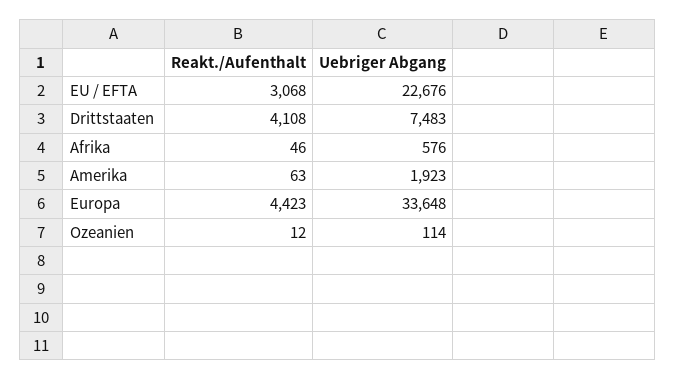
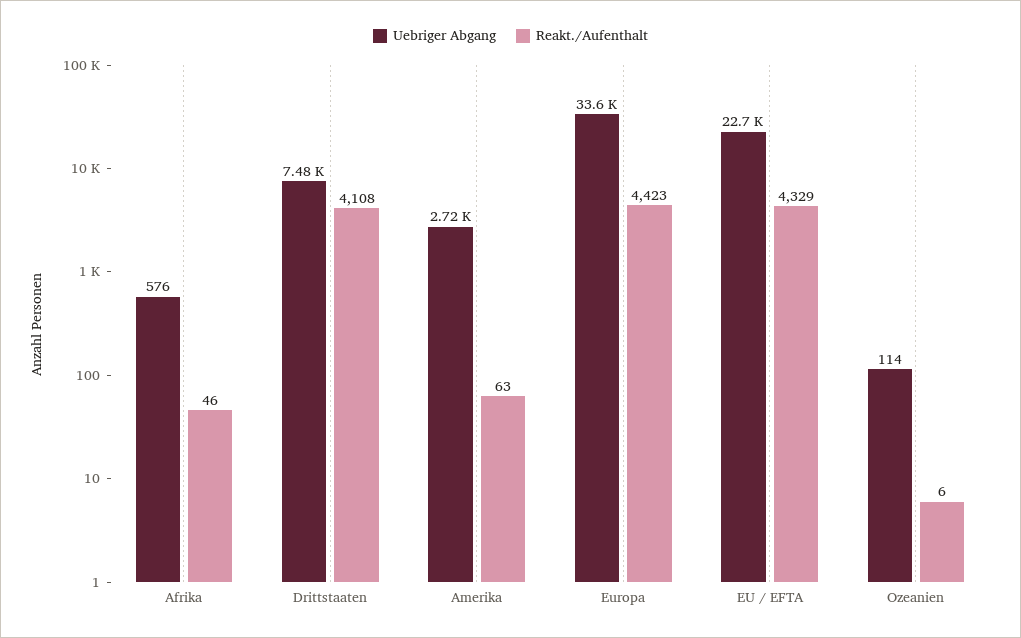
Reakt./Aufenthalt, EU / EFTA: 3068 -> 4329
Uebriger Abgang, Amerika: 1923 -> 2720
Reakt./Aufenthalt, Ozeanien: 12 -> 6

